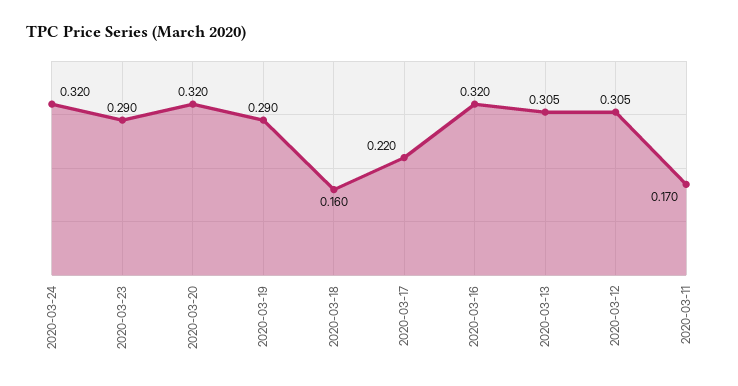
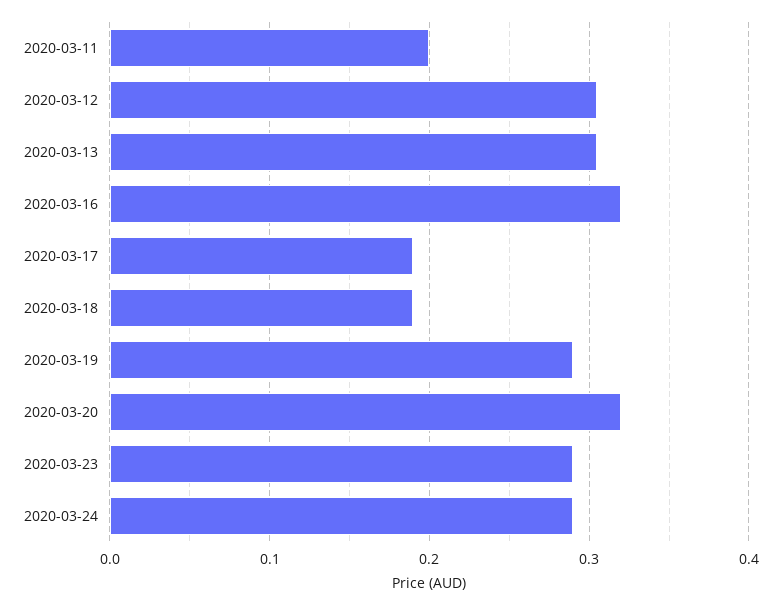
2020-03-24: 0.32 -> 0.29
2020-03-18: 0.16 -> 0.19
2020-03-17: 0.22 -> 0.19
2020-03-11: 0.17 -> 0.2

